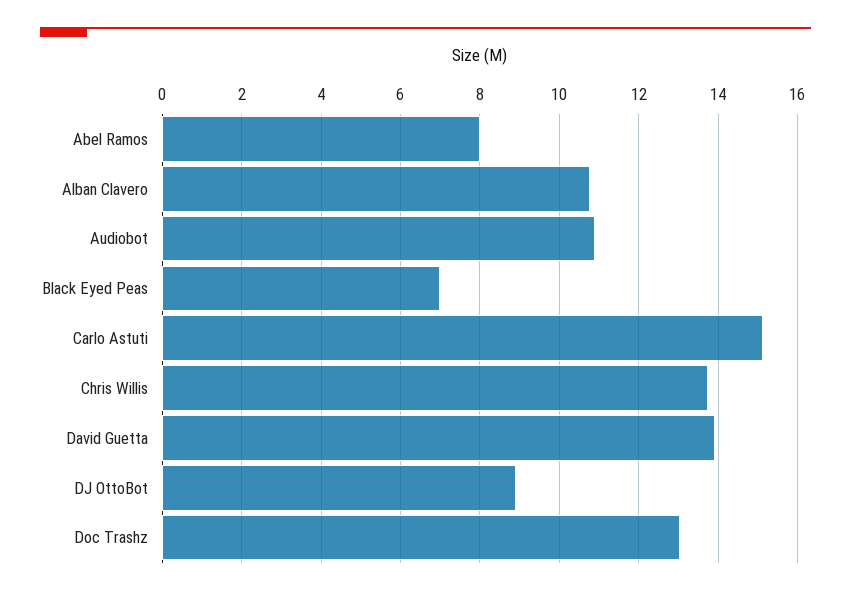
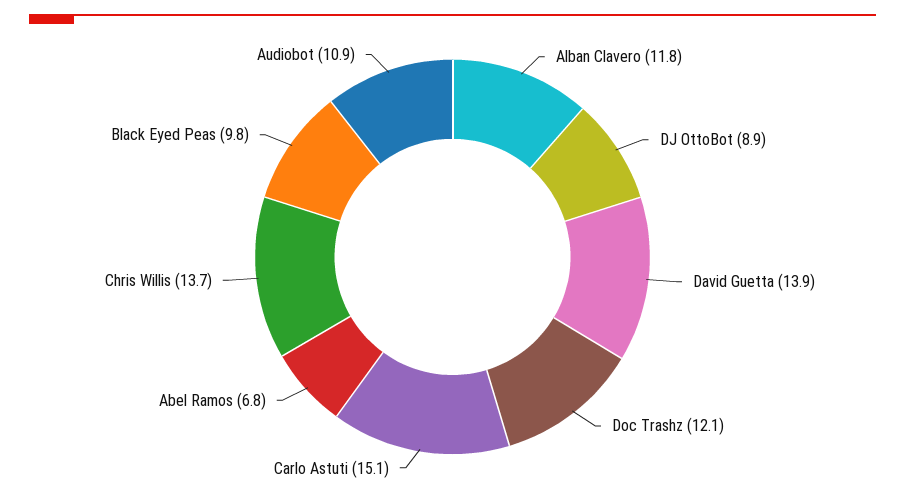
Abel Ramos: 8 -> 6.8
Alban Clavero: 10.8 -> 11.8
Black Eyed Peas: 7 -> 9.8
Doc Trashz: 13 -> 12.1

